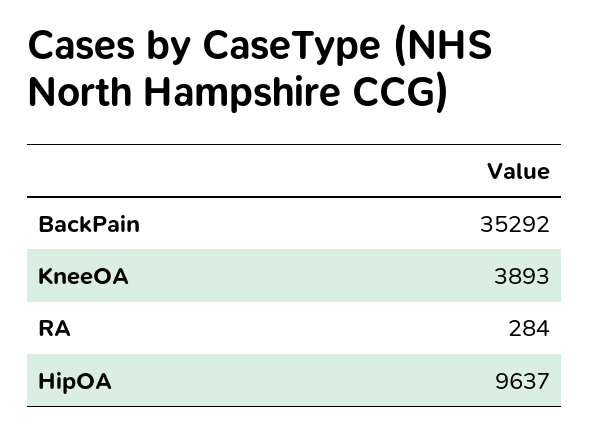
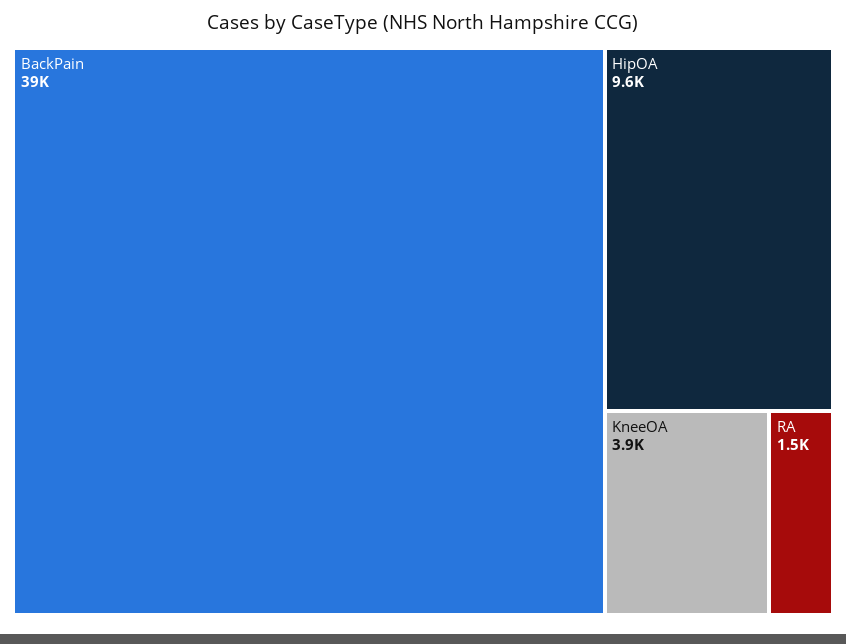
BackPain: 35292 -> 39000
RA: 284 -> 1500

